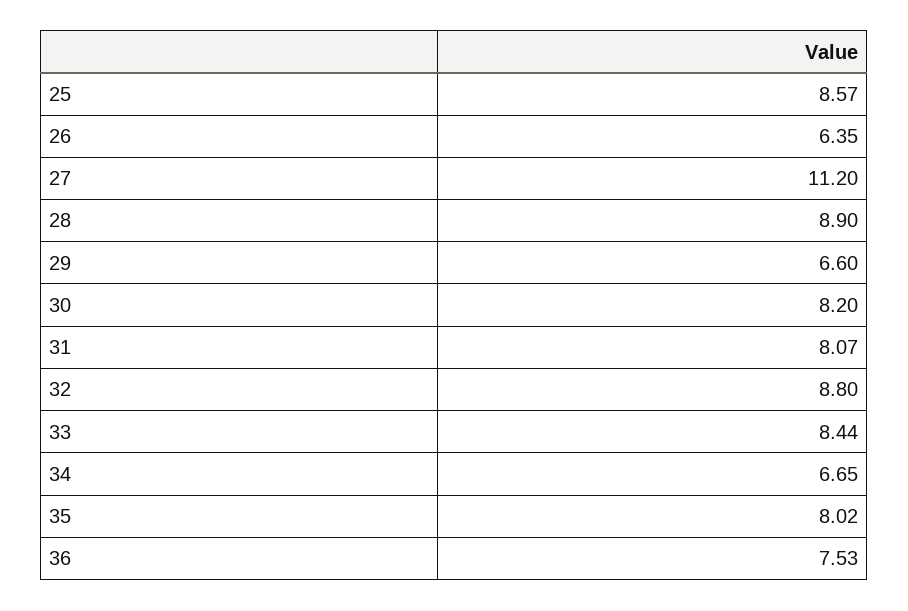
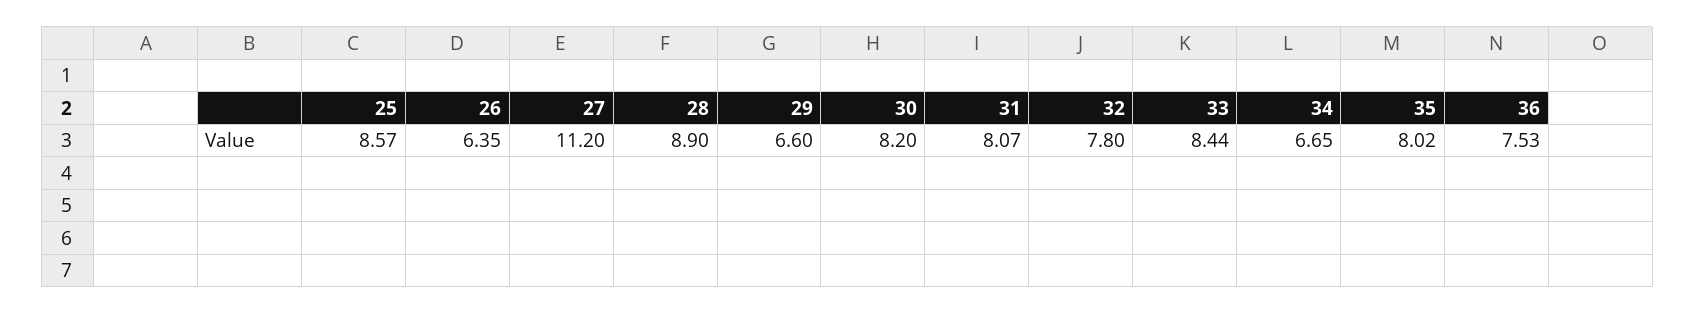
32: 8.8 -> 7.8

